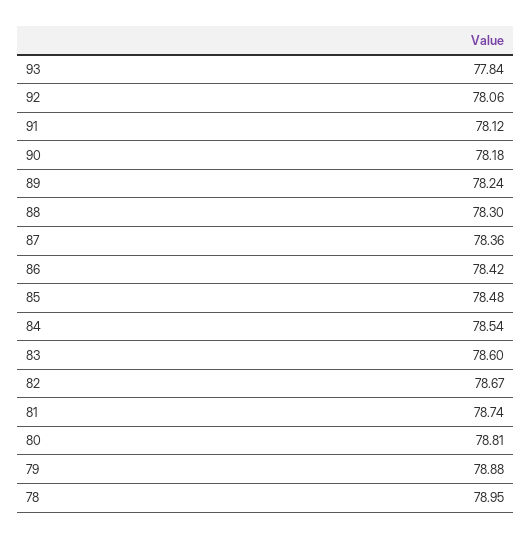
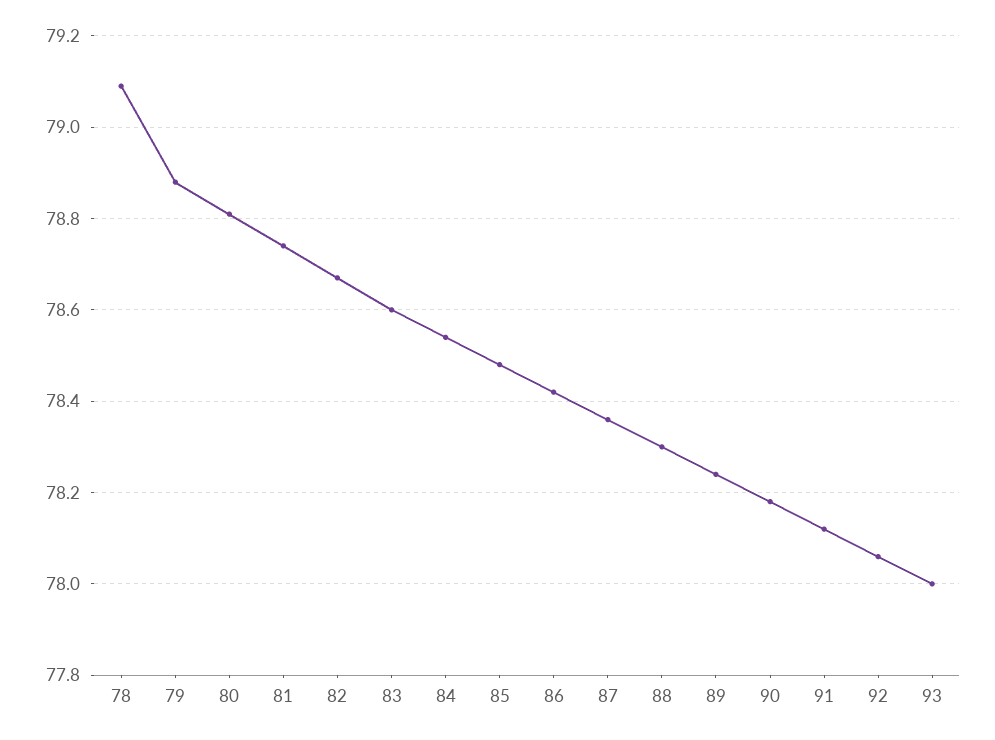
93: 77.84 -> 78
78: 78.95 -> 79.1

